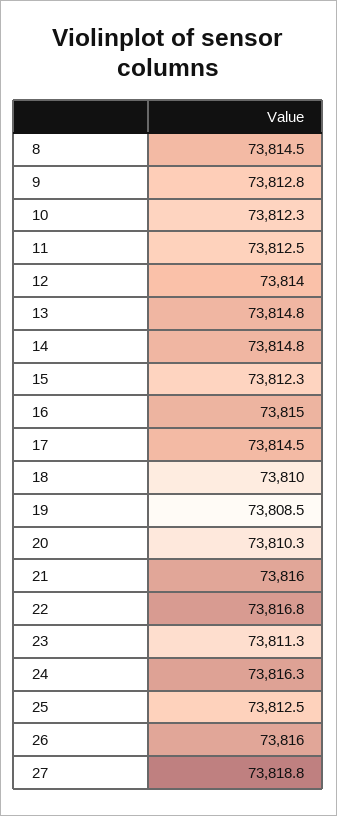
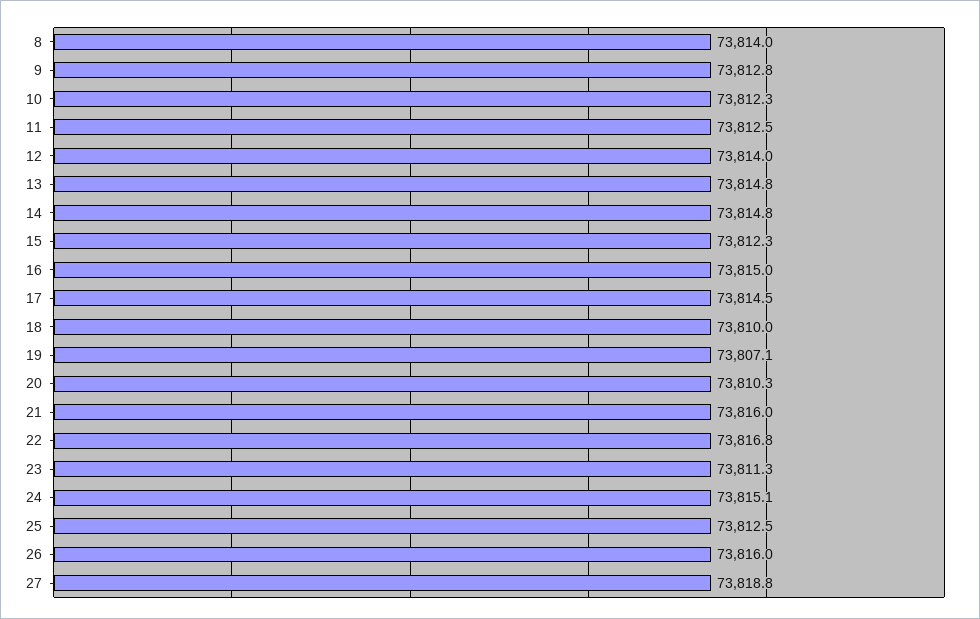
8: 73814.5 -> 73814
19: 73808.5 -> 73807.1
24: 73816.3 -> 73815.1

